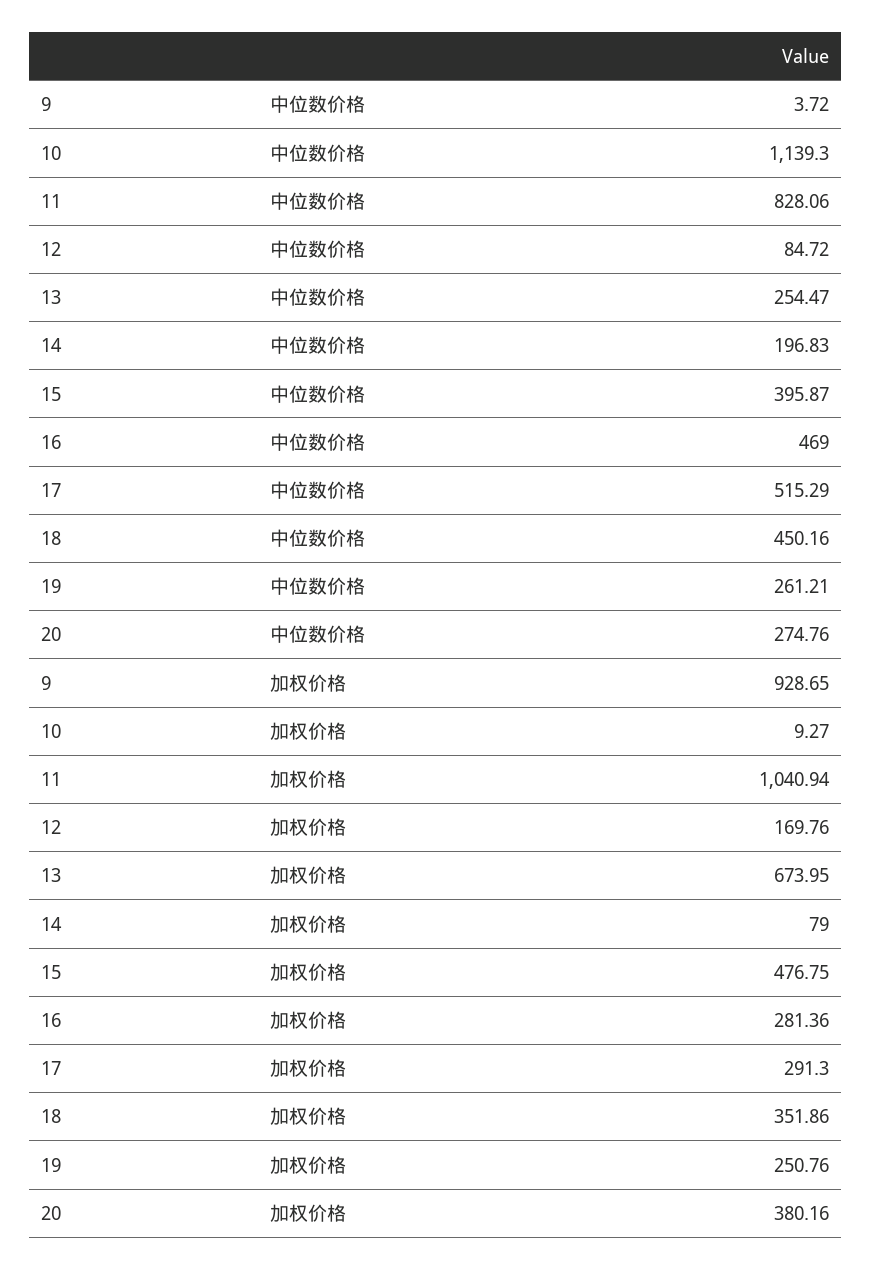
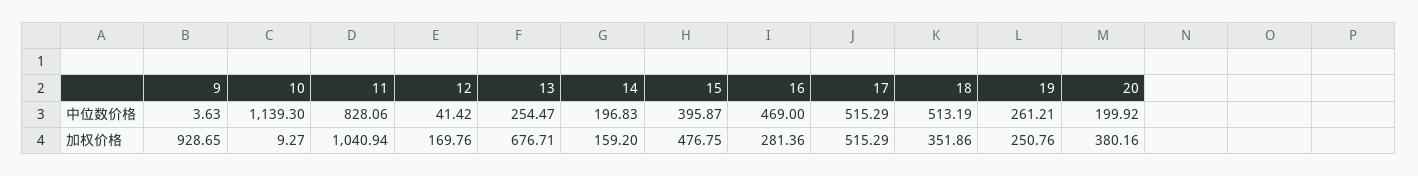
9, 中位数价格: 3.72 -> 3.63
12, 中位数价格: 84.72 -> 41.42
18, 中位数价格: 450.16 -> 513.19
20, 中位数价格: 274.76 -> 199.92
13, 加权价格: 673.95 -> 676.71
14, 加权价格: 79 -> 159.2
17, 加权价格: 291.3 -> 515.29

